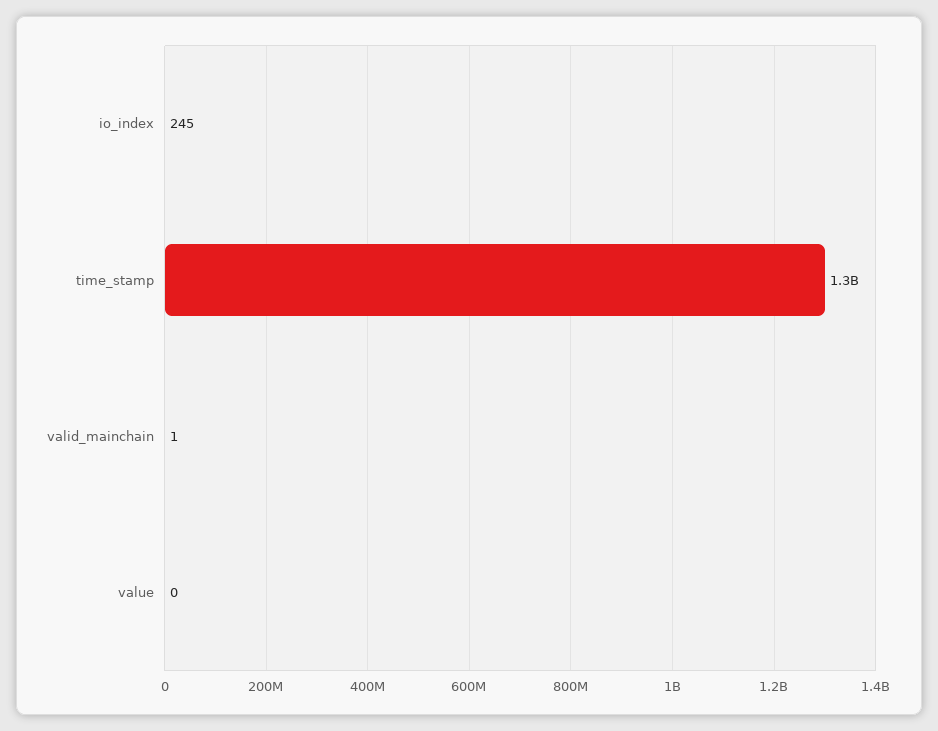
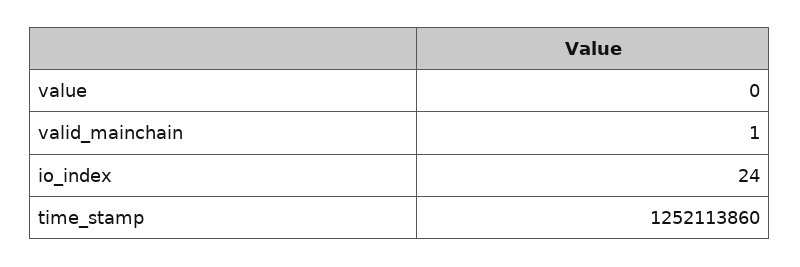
io_index: 245 -> 24

